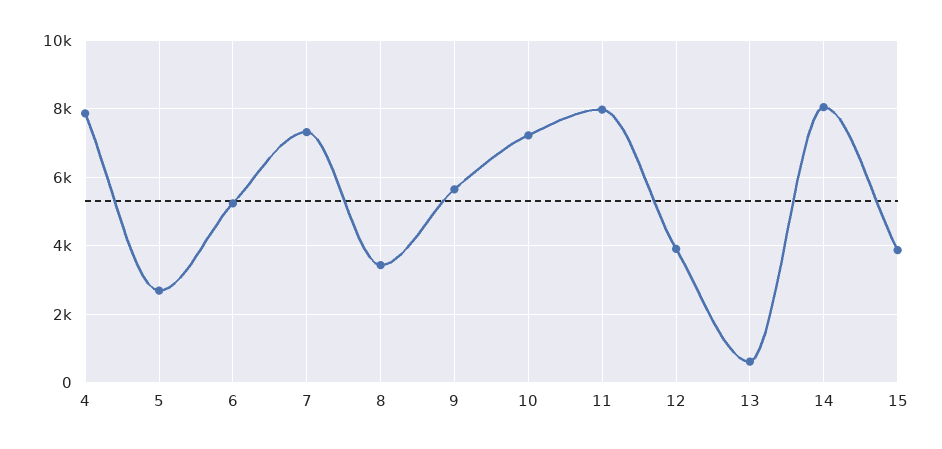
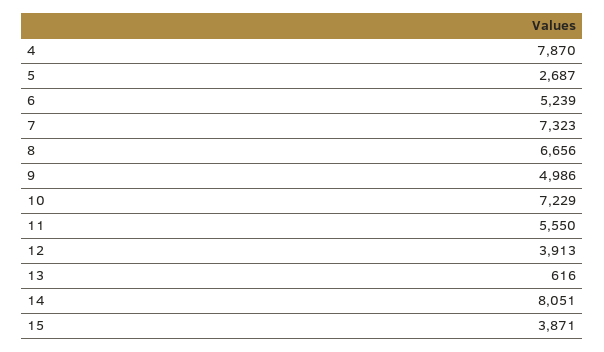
8: 3400 -> 6656
9: 5600 -> 4986
11: 8000 -> 5550

